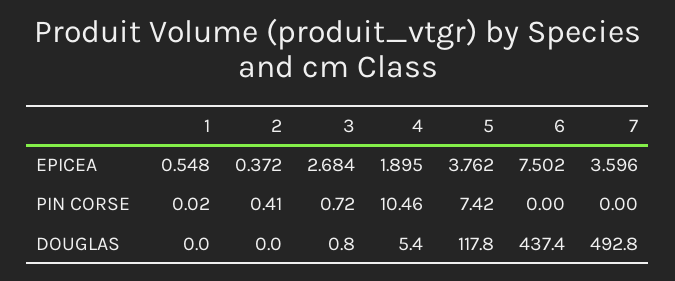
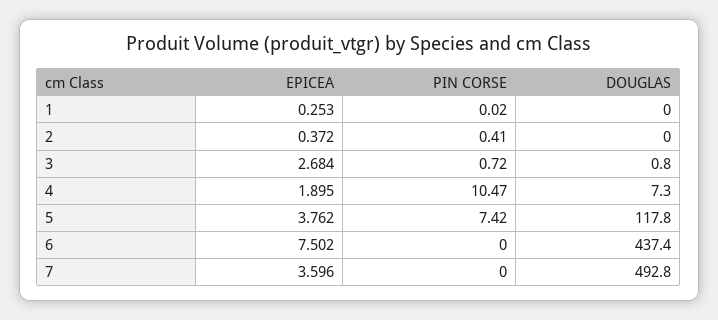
1, EPICEA: 0.548 -> 0.253
4, PIN CORSE: 10.46 -> 10.47
4, DOUGLAS: 5.4 -> 7.3

